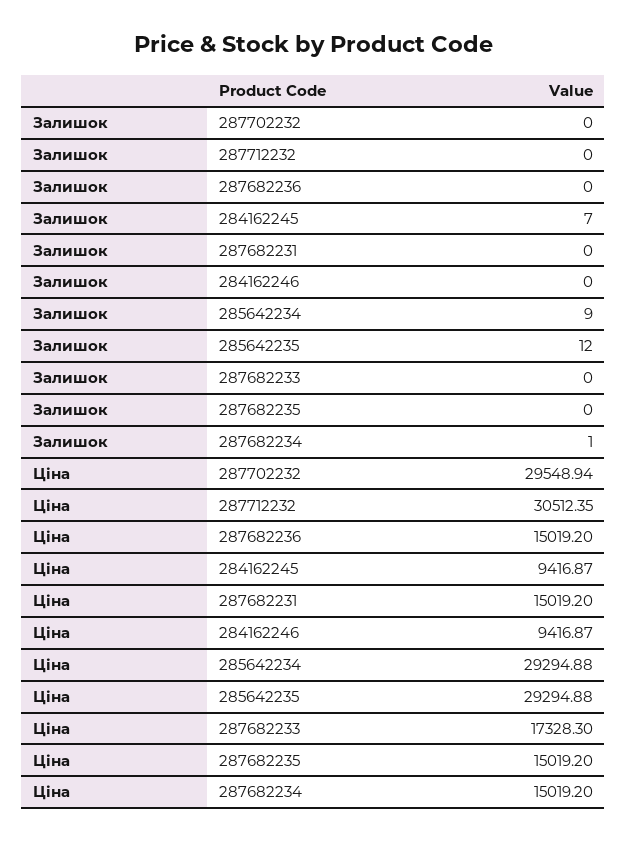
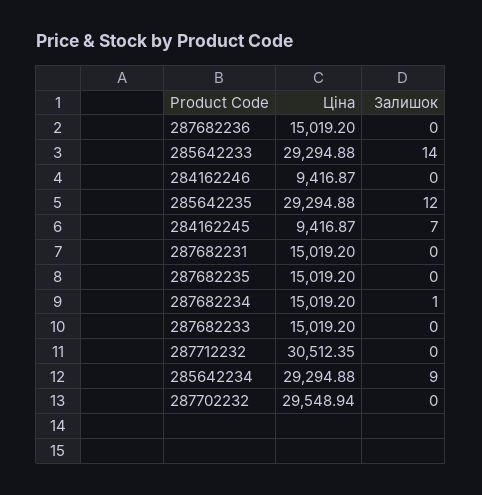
Ціна, 287682233: 17328.3 -> 15019.2
Ціна, 285642233: none -> 29294.88
Залишок, 285642233: none -> 14

